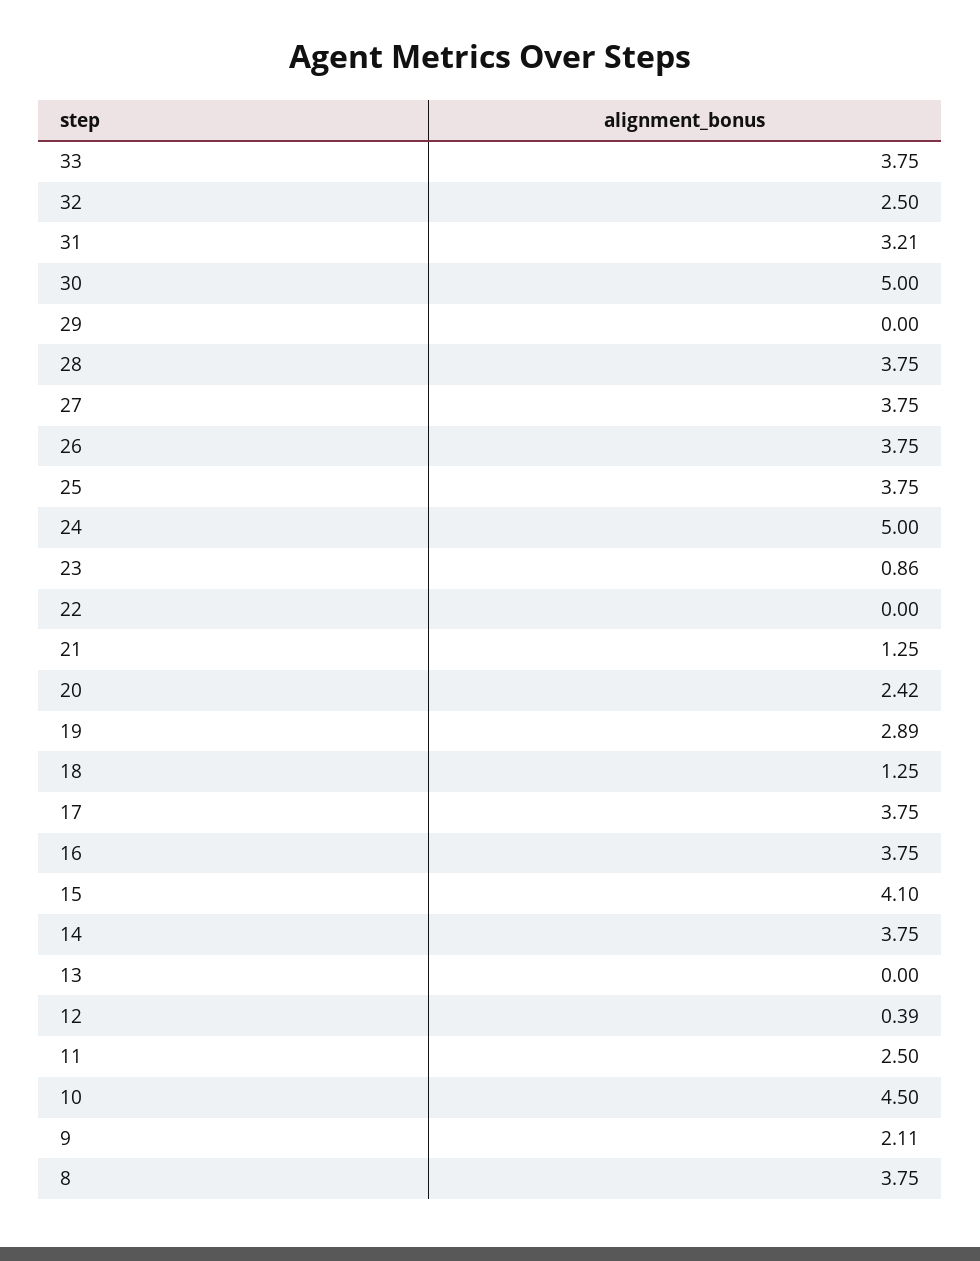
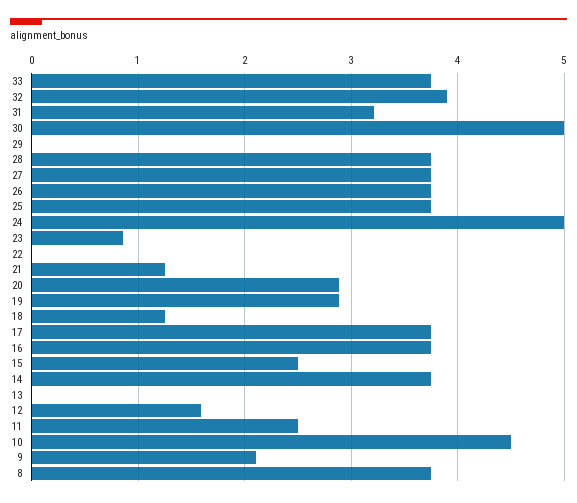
32: 2.5 -> 3.9
20: 2.42 -> 2.9
15: 4.1 -> 2.5
12: 0.39 -> 1.6

